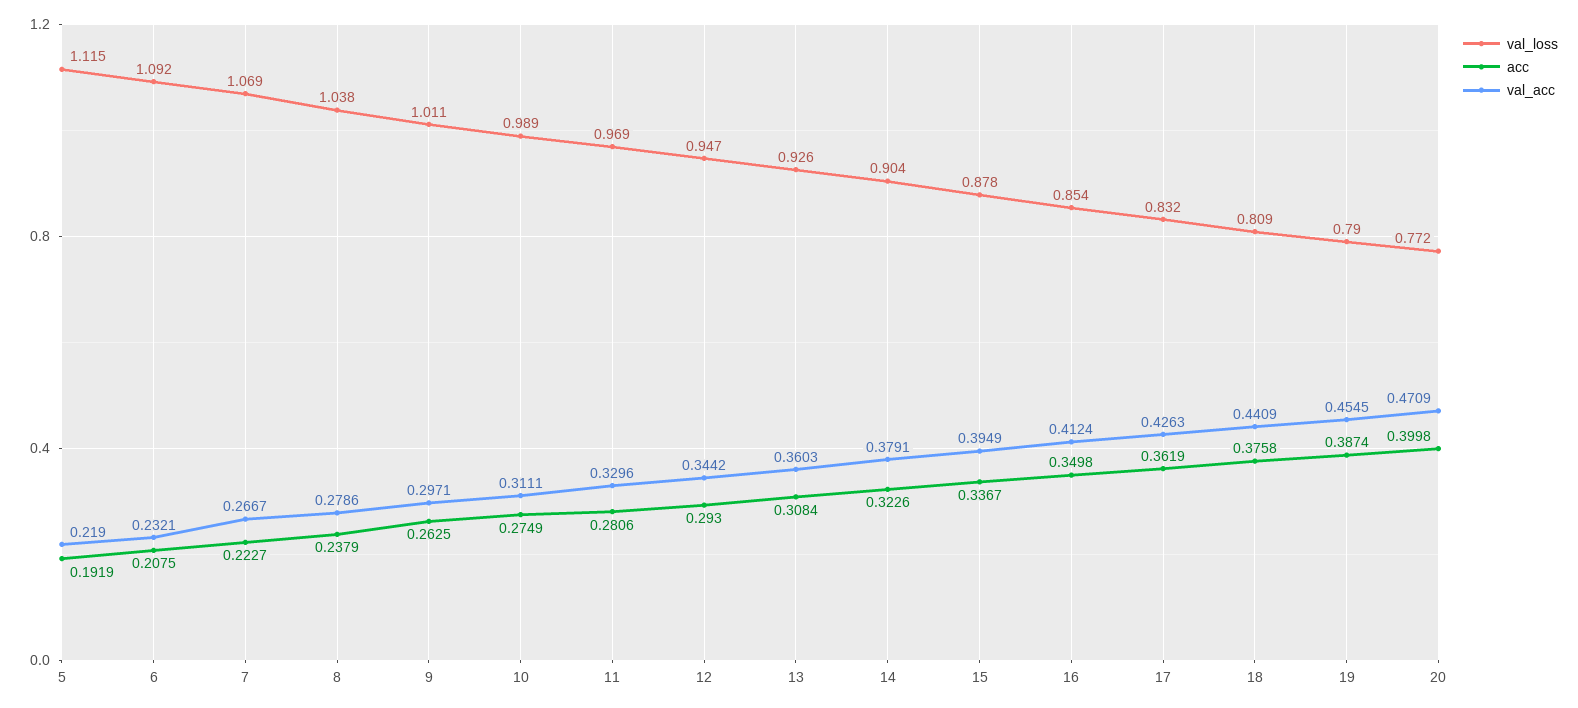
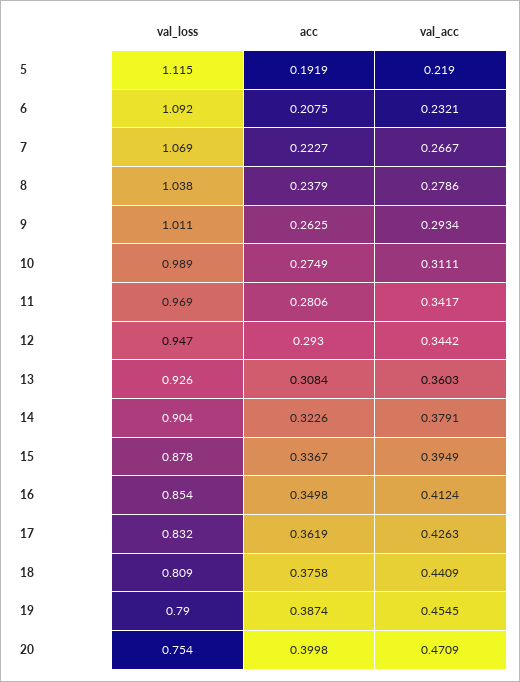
val_acc, 9: 0.2971 -> 0.2934
val_acc, 11: 0.3296 -> 0.3417
val_loss, 20: 0.772 -> 0.754

